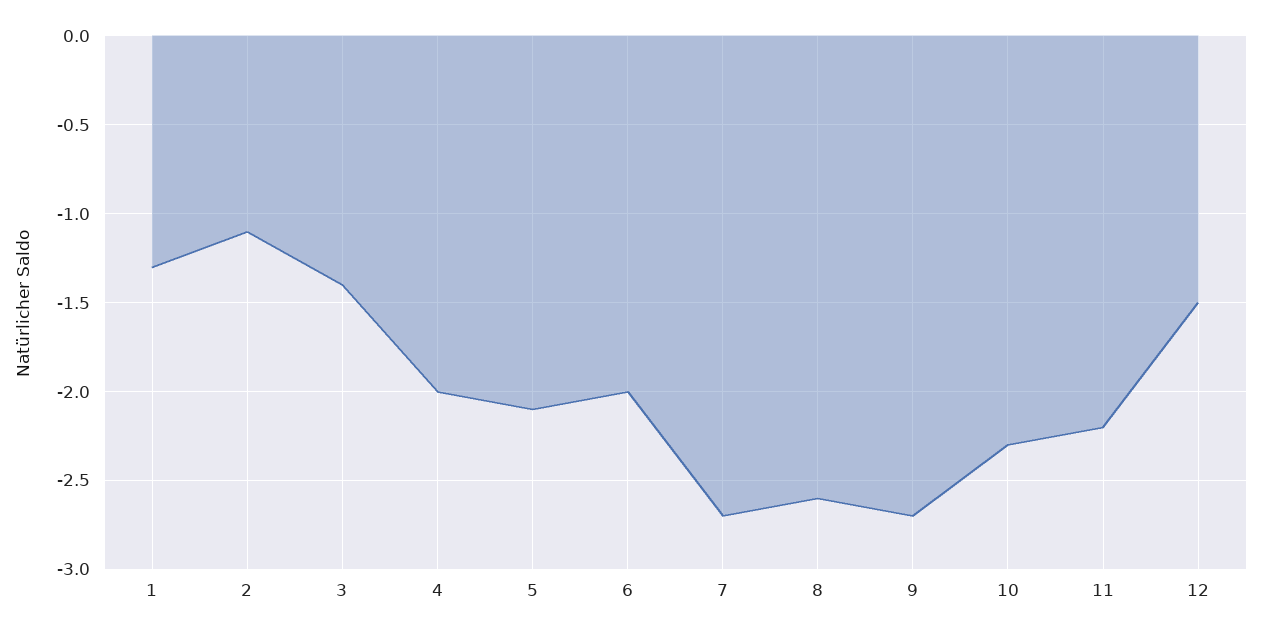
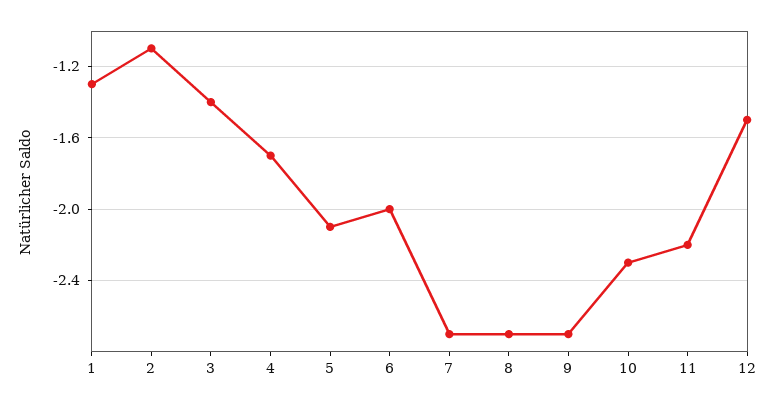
4: -2 -> -1.7
8: -2.6 -> -2.7

